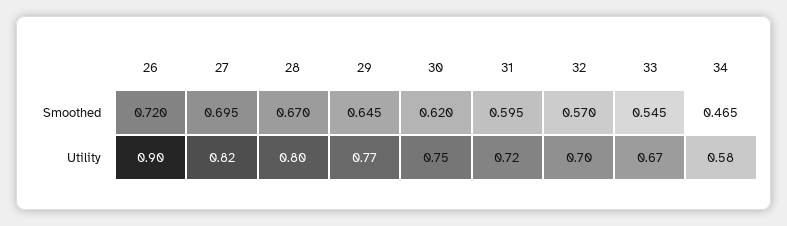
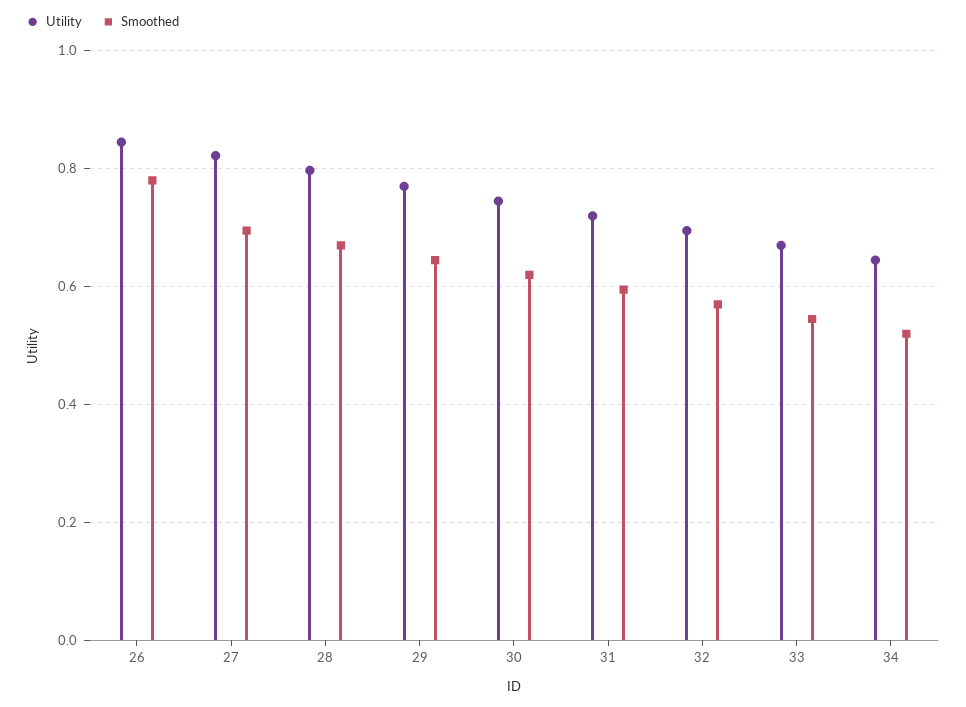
Smoothed, 26: 0.72 -> 0.78
Smoothed, 34: 0.465 -> 0.52
Utility, 26: 0.9 -> 0.84
Utility, 34: 0.58 -> 0.64

